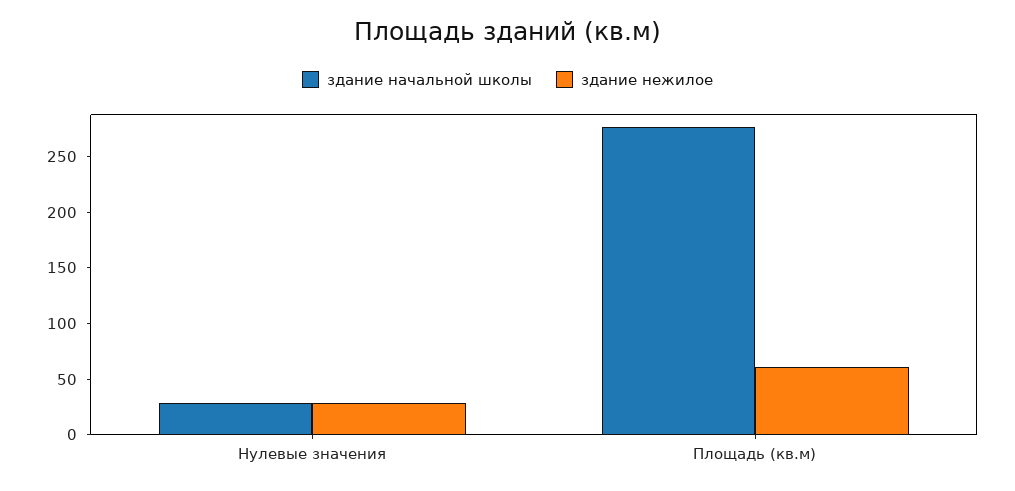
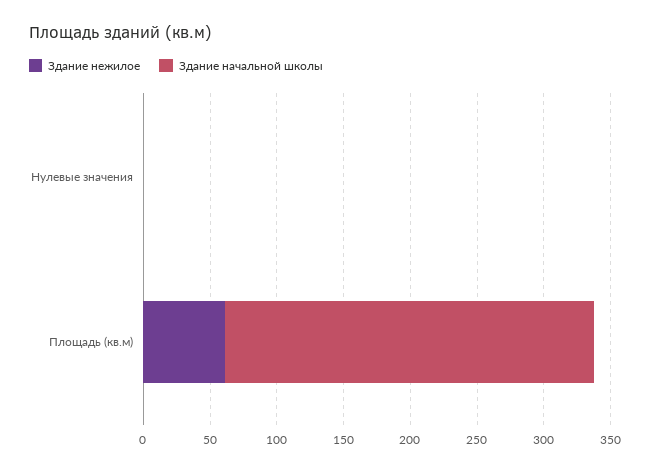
здание начальной школы, Нулевые значения: 30 -> 0
здание нежилое, Нулевые значения: 30 -> 0

